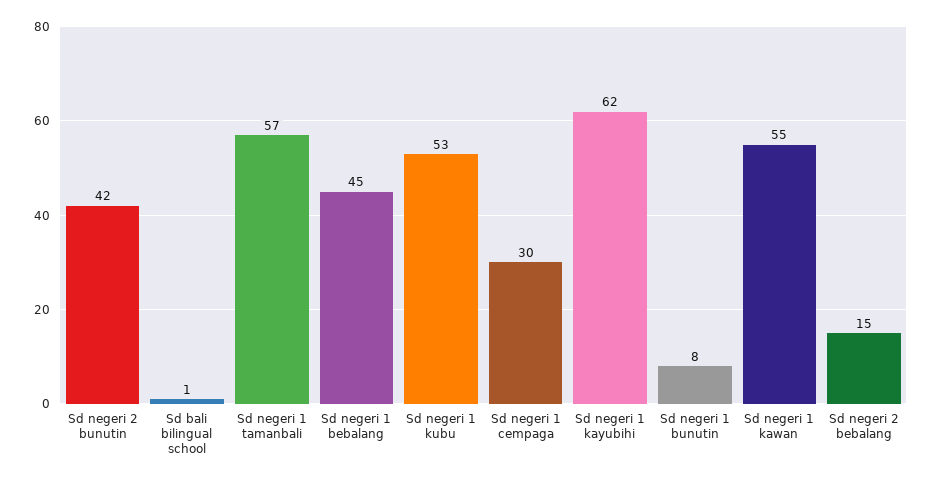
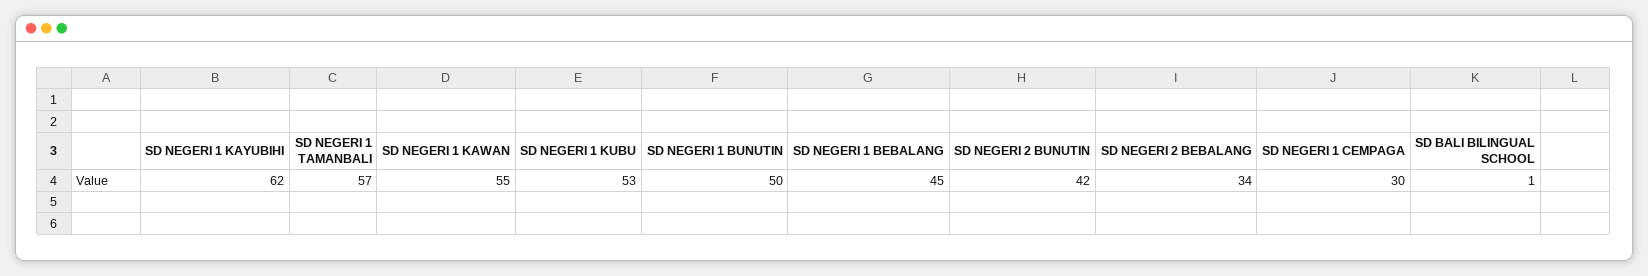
Sd negeri 1 bunutin: 8 -> 50
Sd negeri 2 bebalang: 15 -> 34

